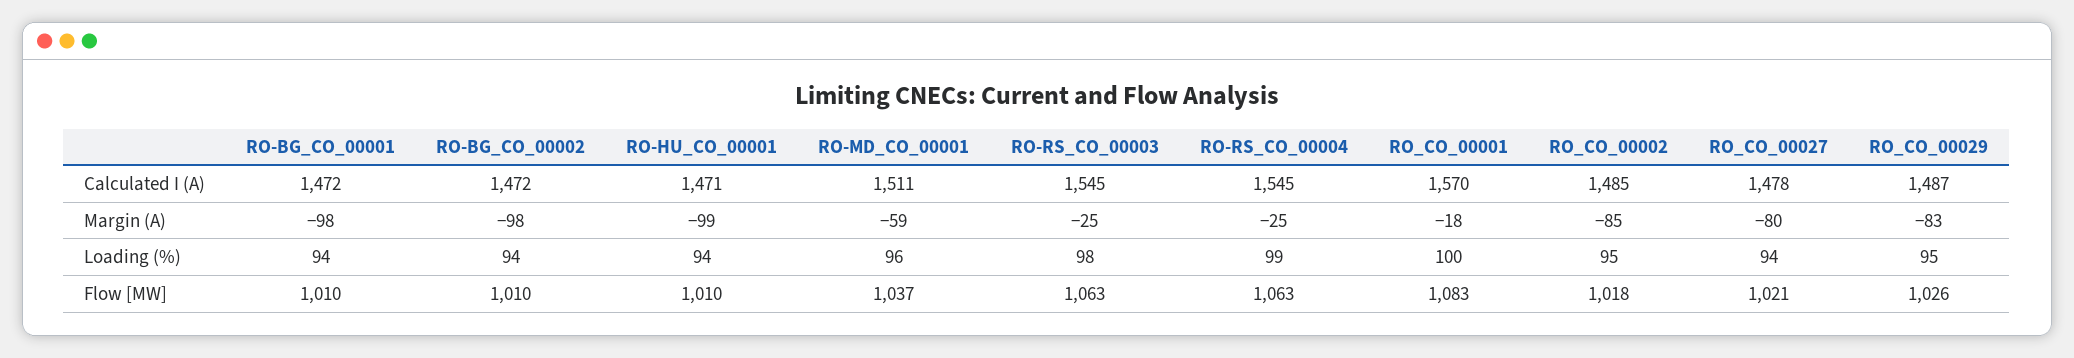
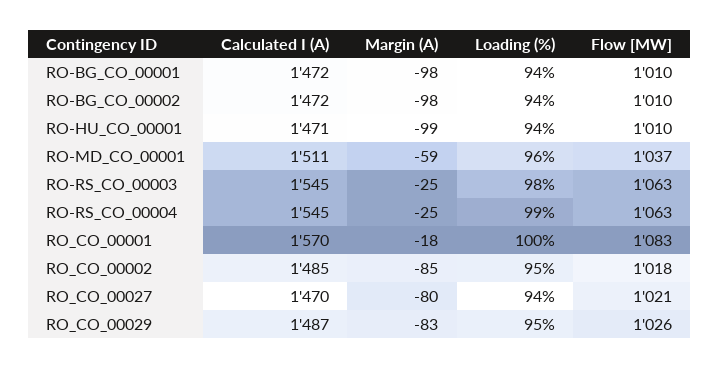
RO_CO_00027, Calculated I (A): 1478 -> 1470

